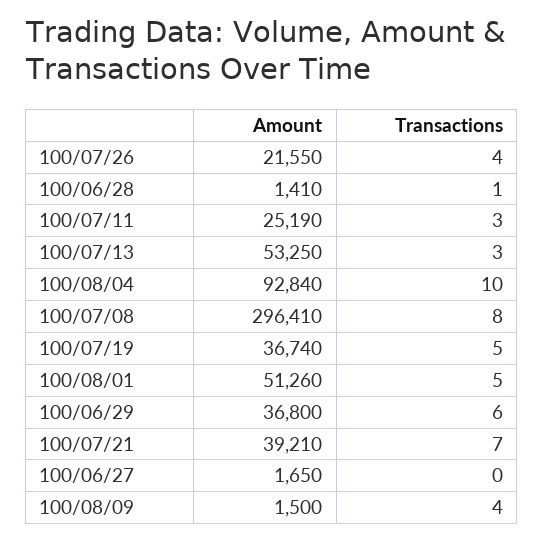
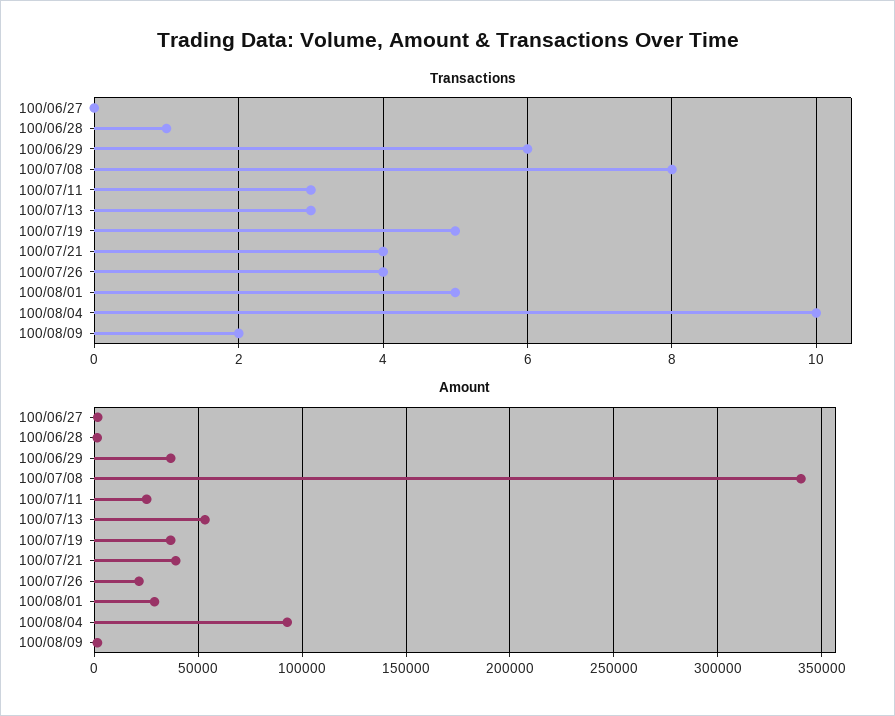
Amount, 100/07/08: 296410 -> 340000
Amount, 100/08/01: 51260 -> 30000
Transactions, 100/07/21: 7 -> 4
Transactions, 100/08/09: 4 -> 2

